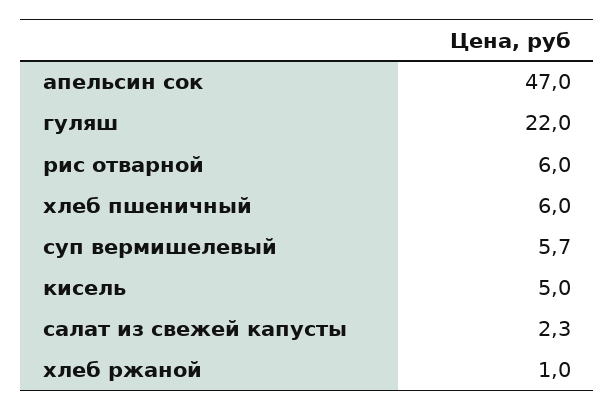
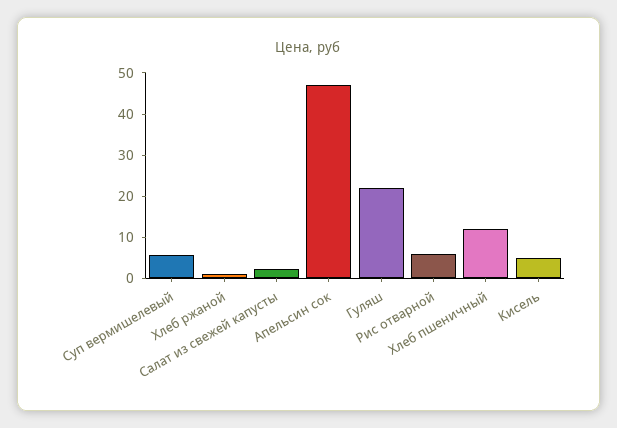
хлеб пшеничный: 6 -> 12

